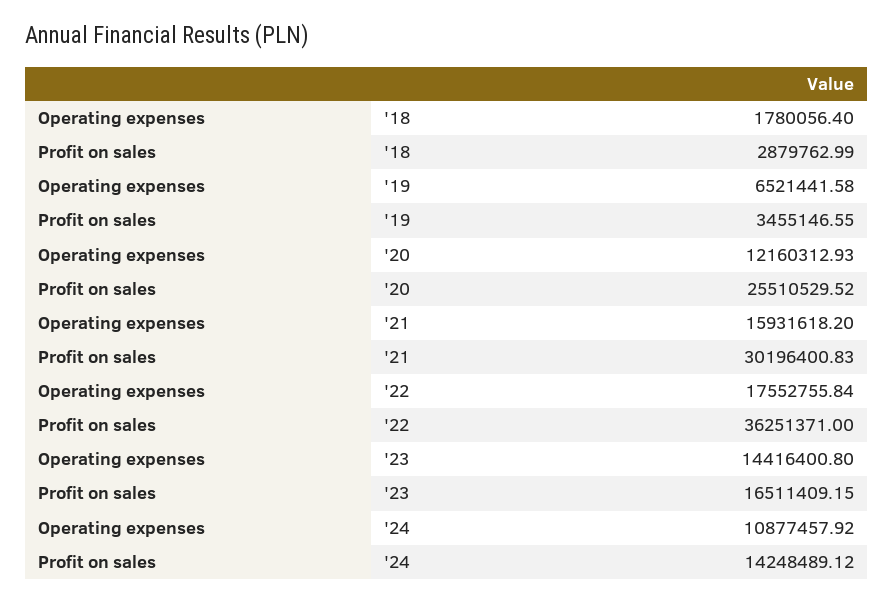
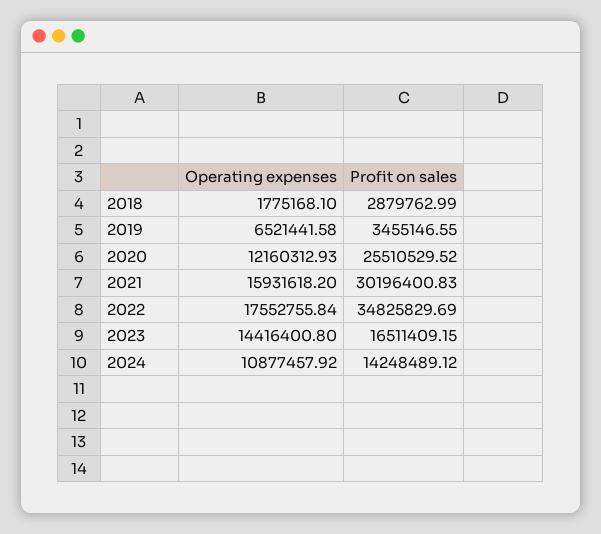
Operating expenses, '18: 1780056.4 -> 1775168.1
Profit on sales, '22: 36251371 -> 34825829.69

